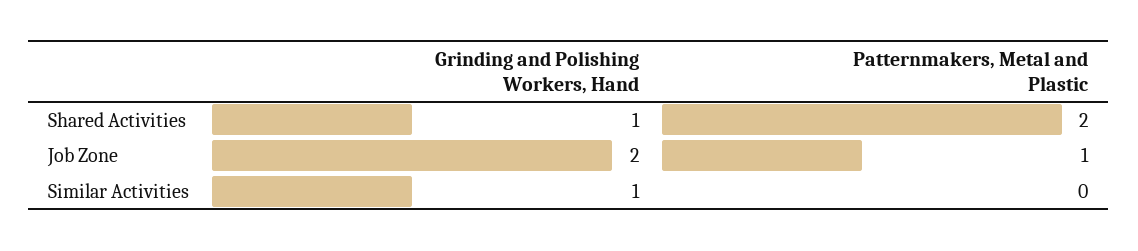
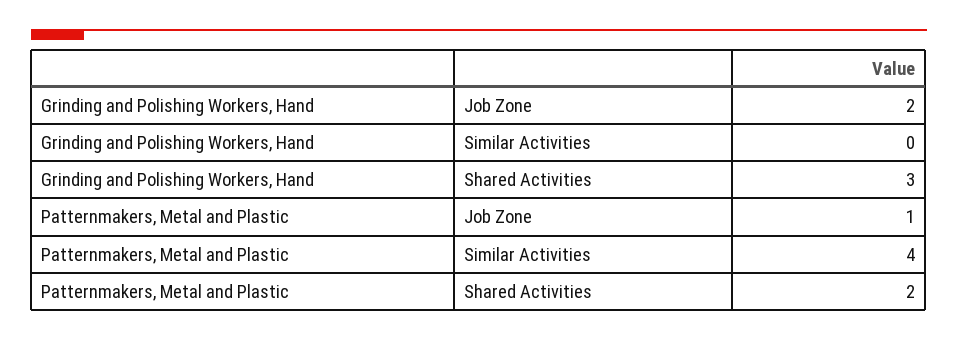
Grinding and Polishing Workers, Hand, Shared Activities: 1 -> 3
Grinding and Polishing Workers, Hand, Similar Activities: 1 -> 0
Patternmakers, Metal and Plastic, Similar Activities: 0 -> 4

